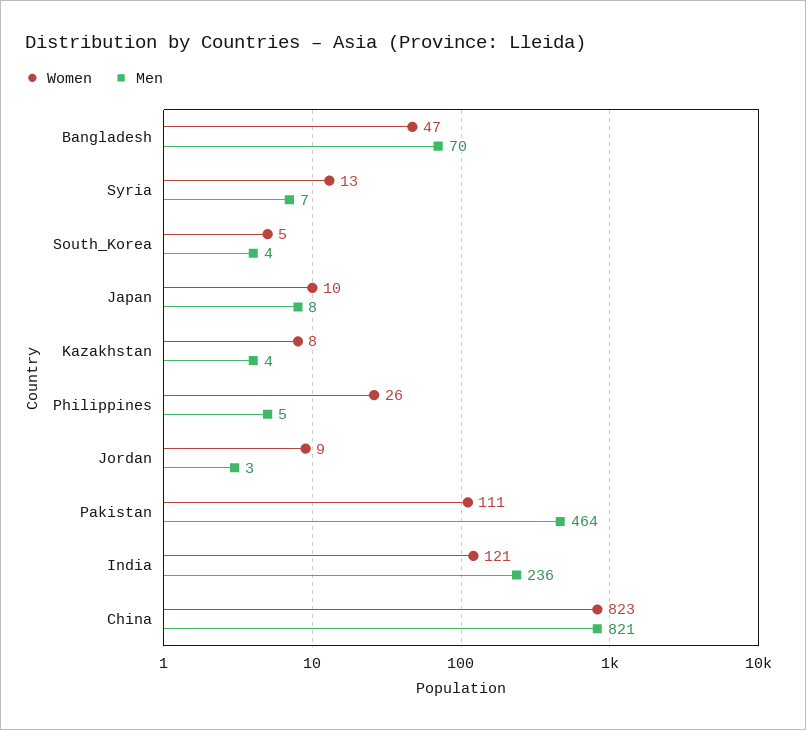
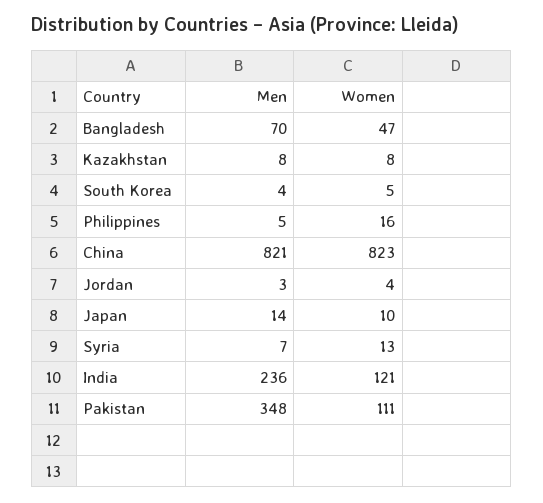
Men, Japan: 8 -> 14
Men, Kazakhstan: 4 -> 8
Women, Philippines: 26 -> 16
Women, Jordan: 9 -> 4
Men, Pakistan: 464 -> 348

